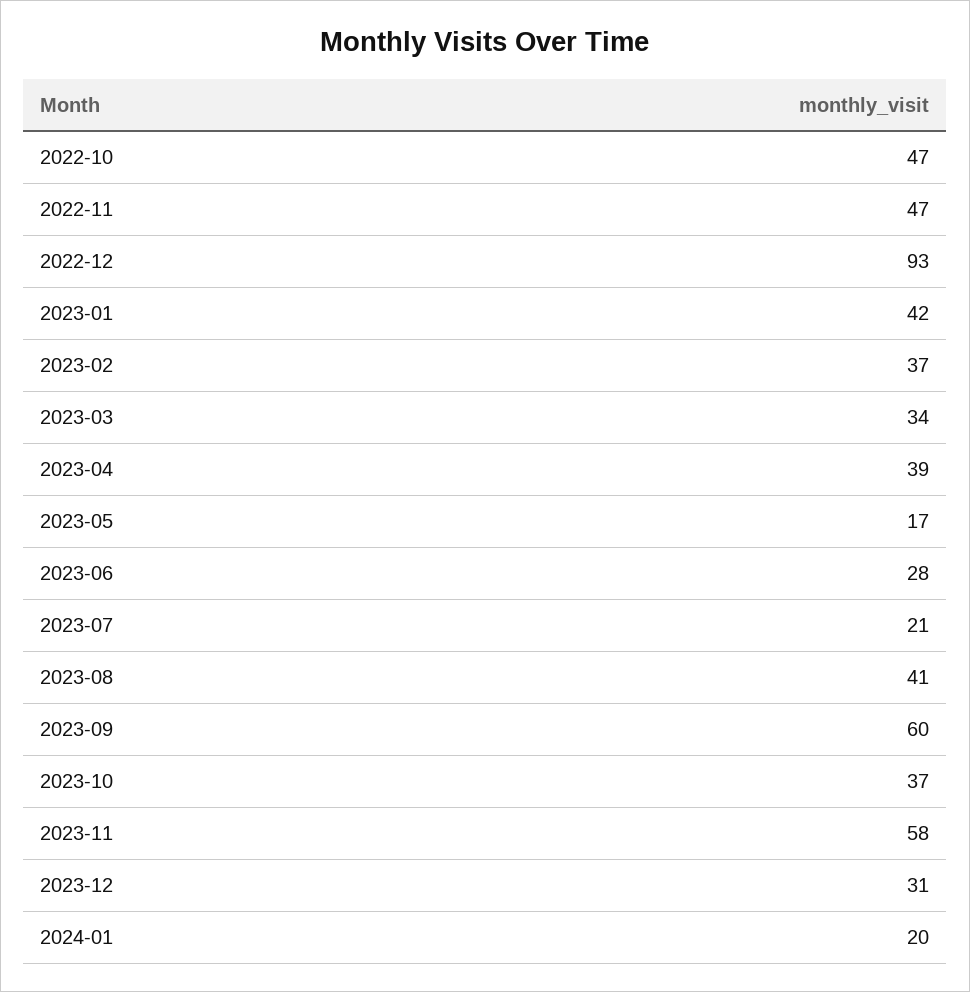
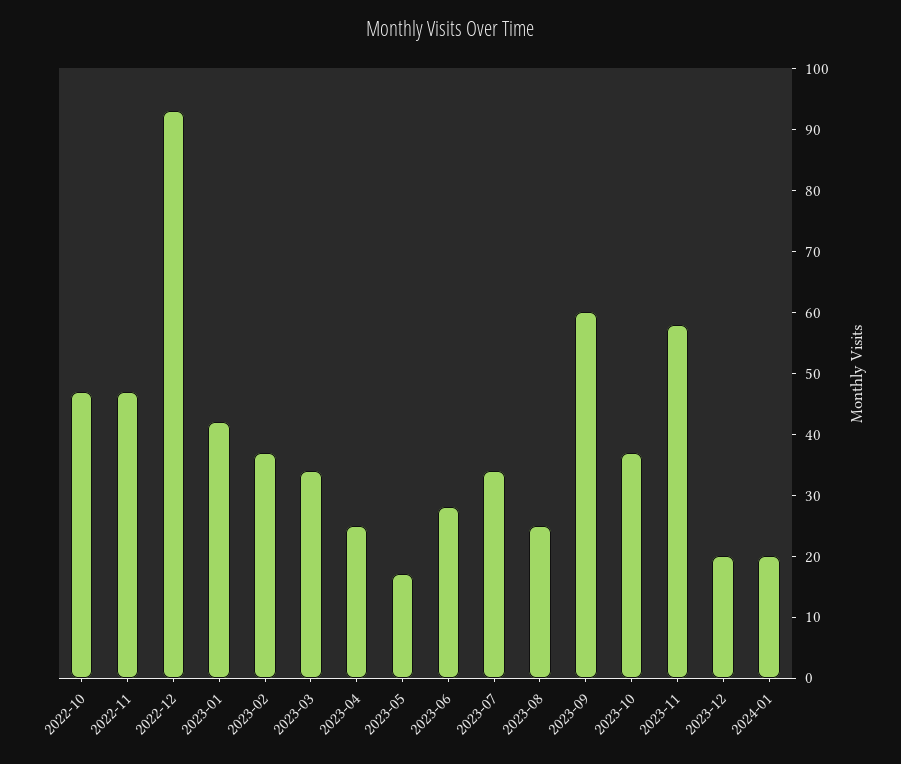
2023-04: 39 -> 25
2023-07: 21 -> 35
2023-08: 41 -> 25
2023-12: 31 -> 20

